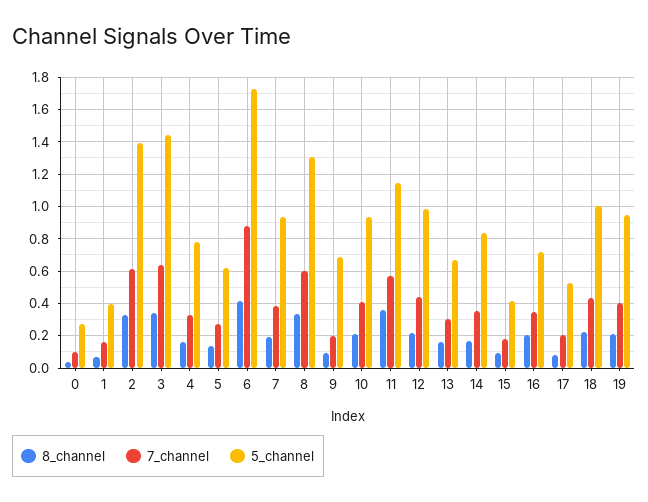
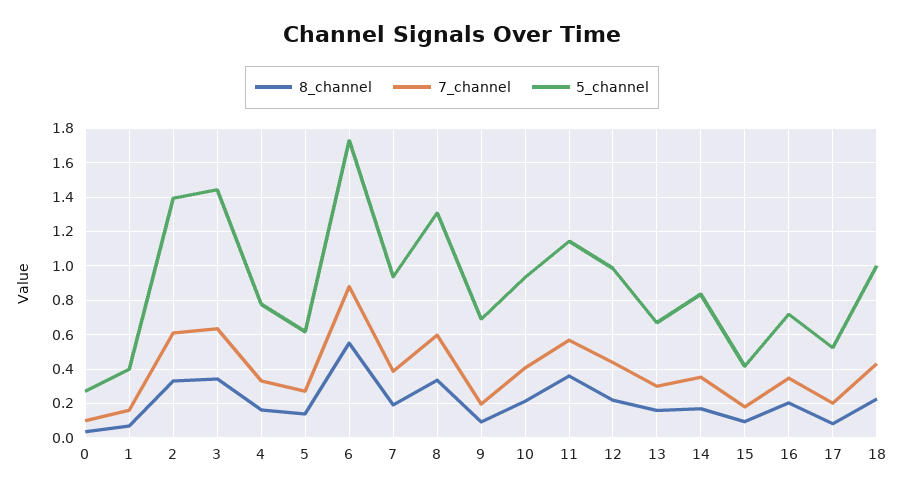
8_channel, 6: 0.4 -> 0.55
8_channel, 19: 0.2 -> none
7_channel, 19: 0.4 -> none
5_channel, 19: 0.95 -> none

